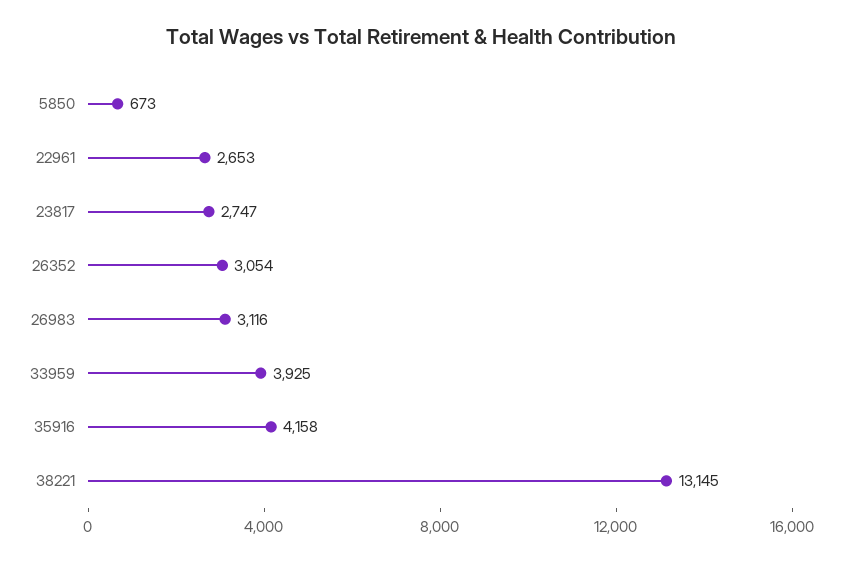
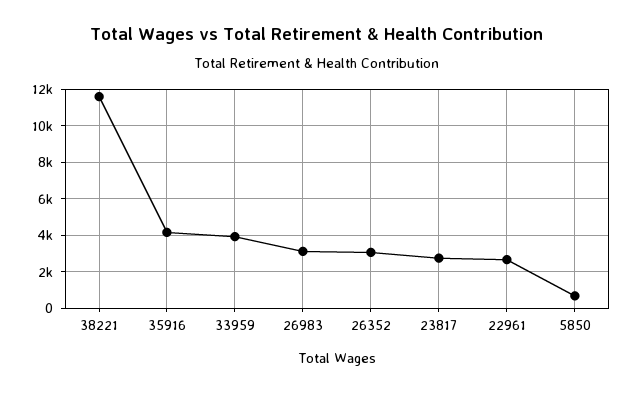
38221: 13145 -> 11500

